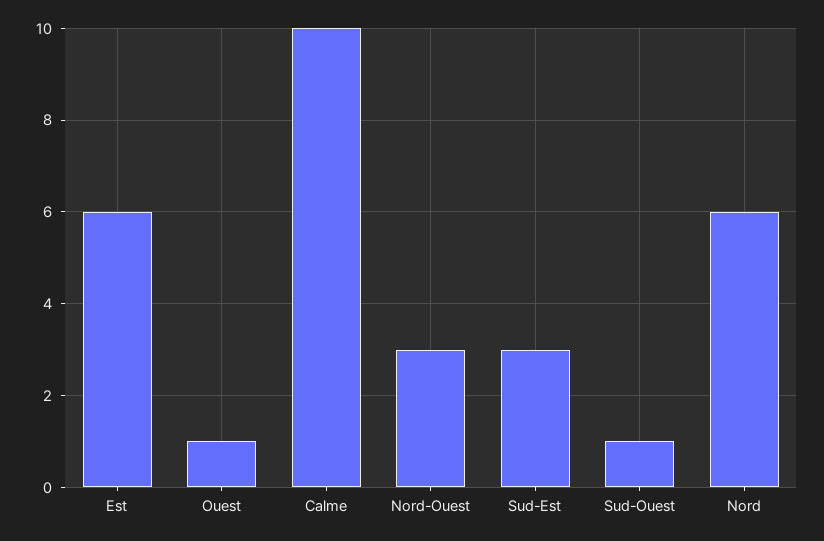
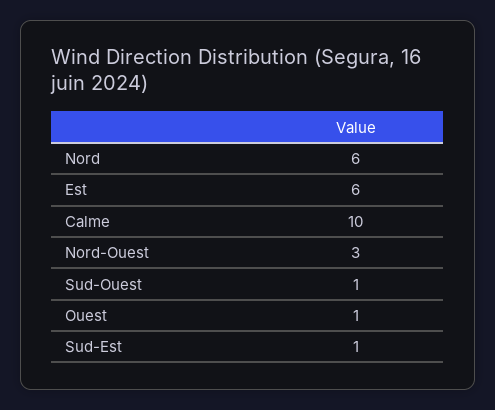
Sud-Est: 3 -> 1

